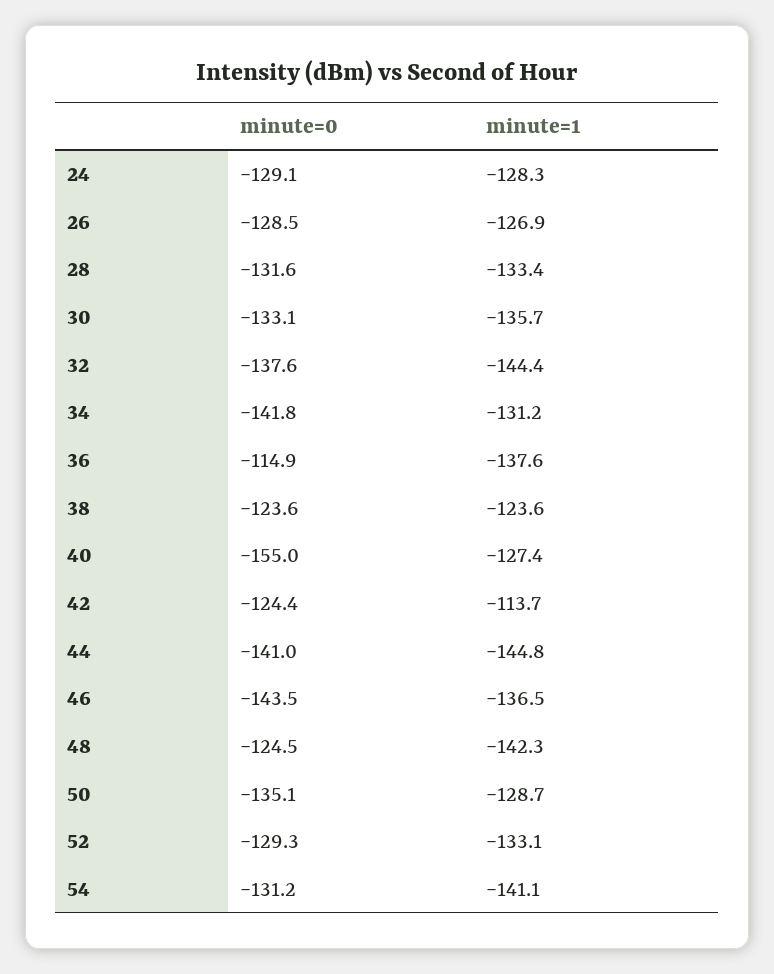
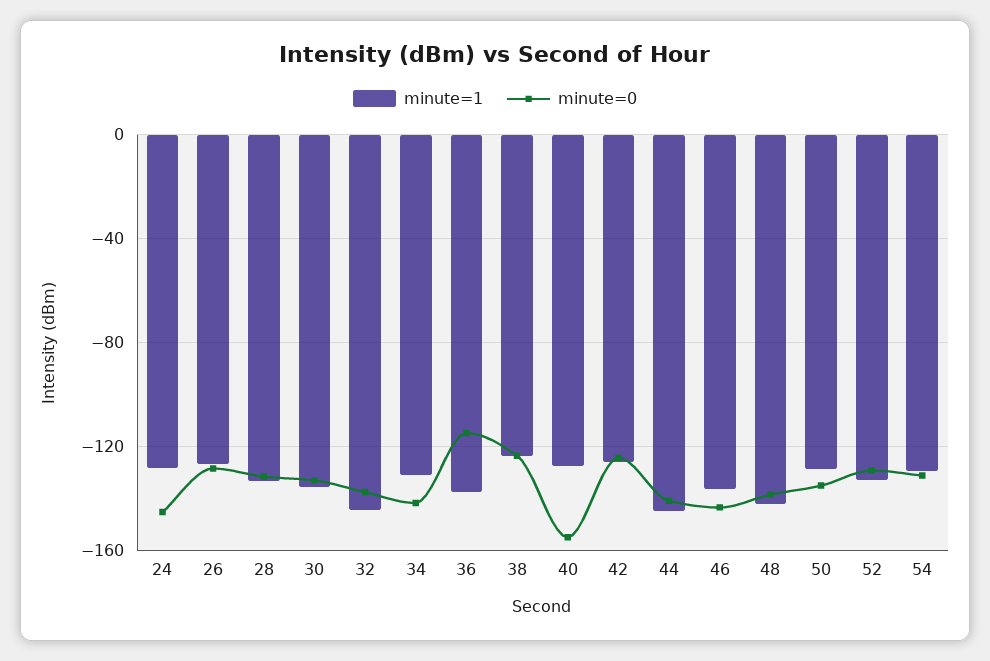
minute=0, 24: -129.1 -> -145
minute=1, 42: -113.7 -> -125
minute=0, 48: -124.5 -> -140
minute=1, 54: -141.1 -> -130

